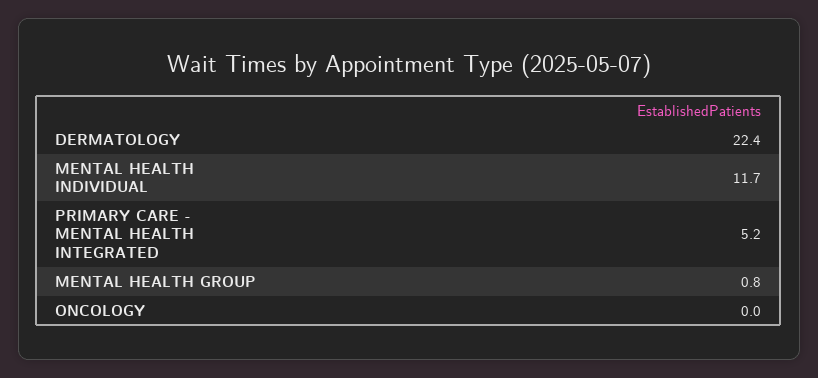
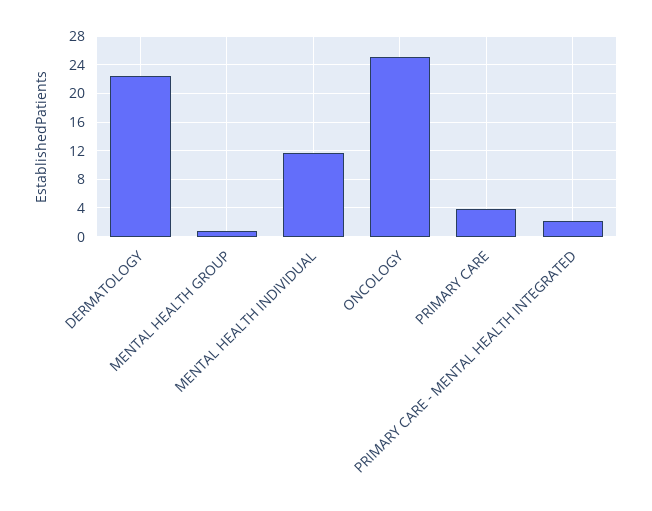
PRIMARY CARE - MENTAL HEALTH INTEGRATED: 5.2 -> 2
ONCOLOGY: 0 -> 25
PRIMARY CARE: none -> 4

